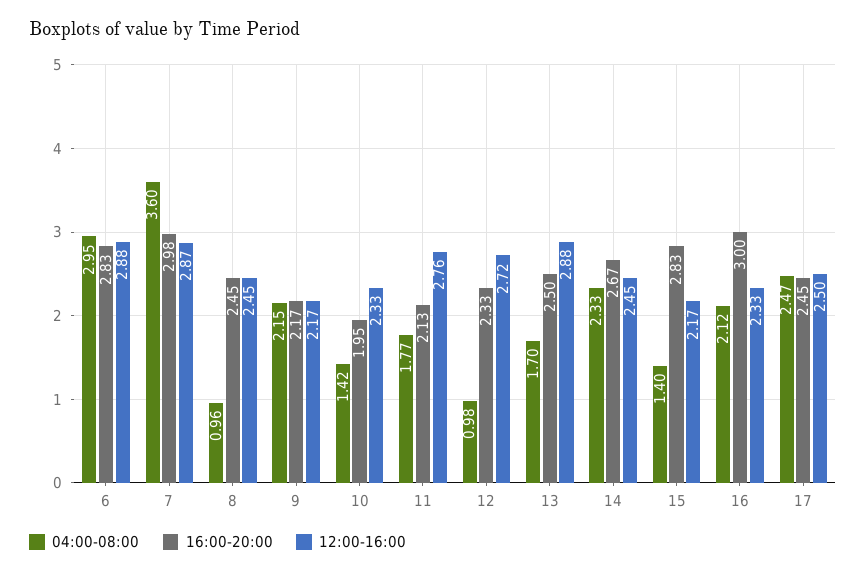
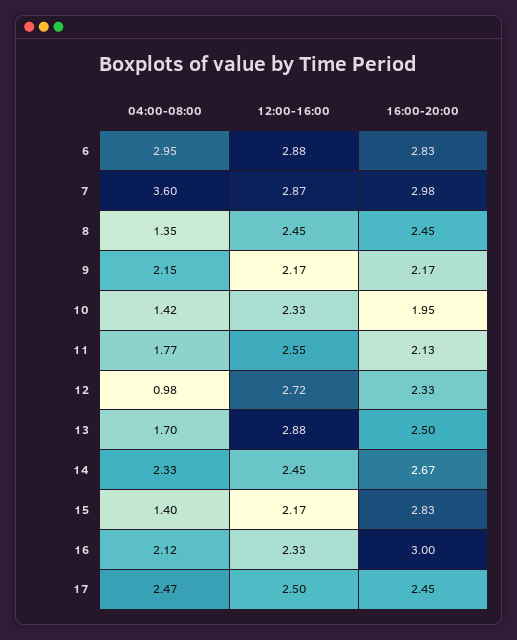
04:00-08:00, 8: 0.96 -> 1.35
12:00-16:00, 11: 2.76 -> 2.55

